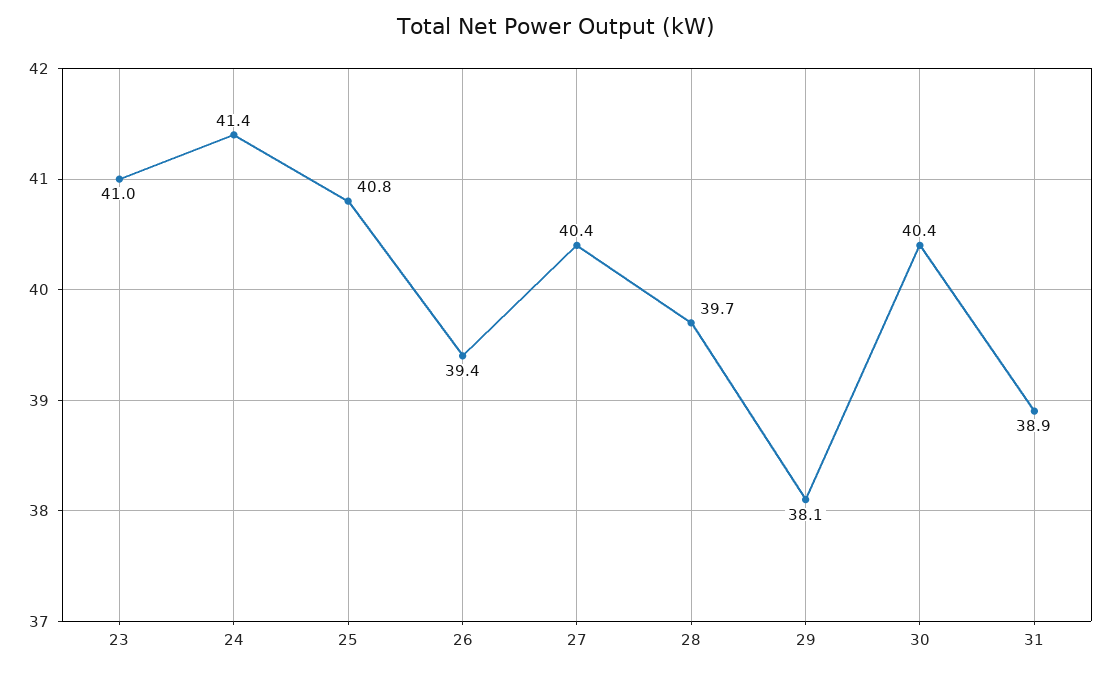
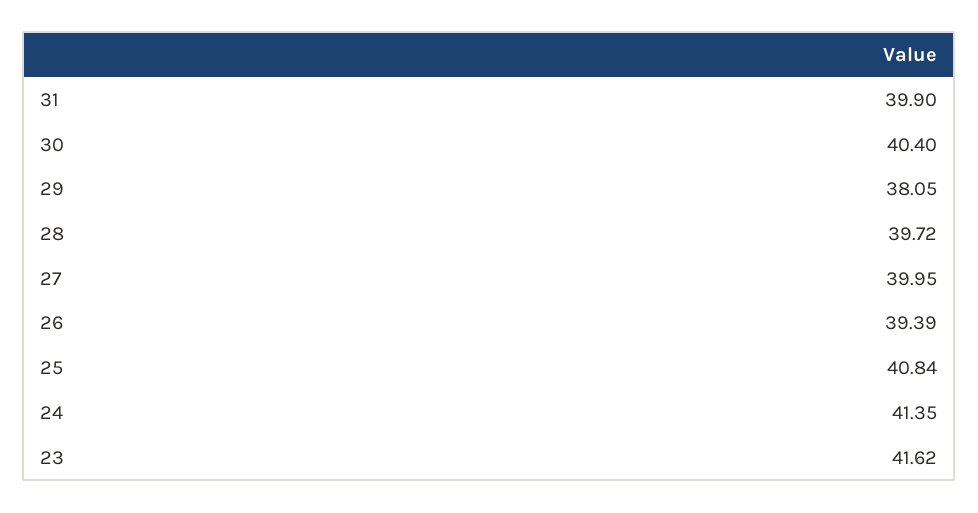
23: 41 -> 41.62
27: 40.4 -> 39.95
31: 38.9 -> 39.9

